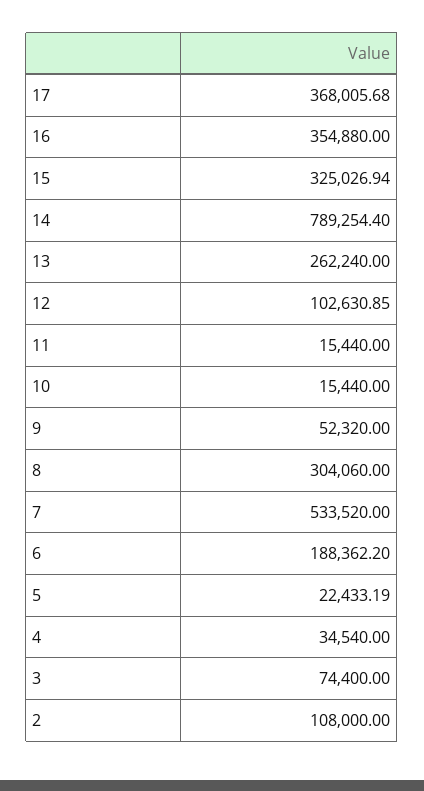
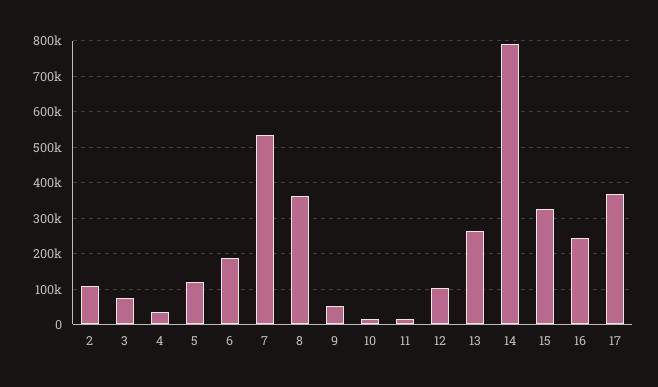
16: 354880 -> 240000
8: 304060 -> 360000
5: 22433.19 -> 120000

